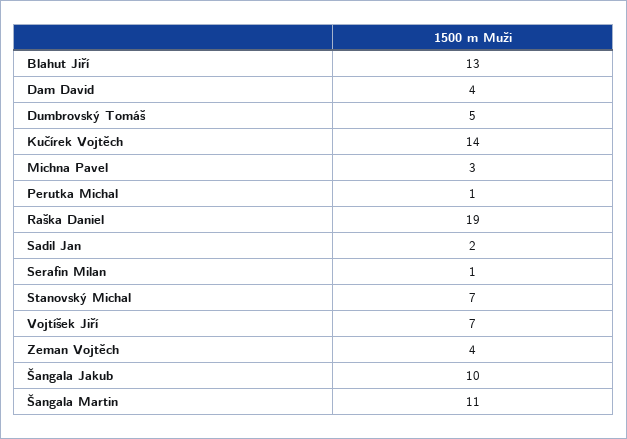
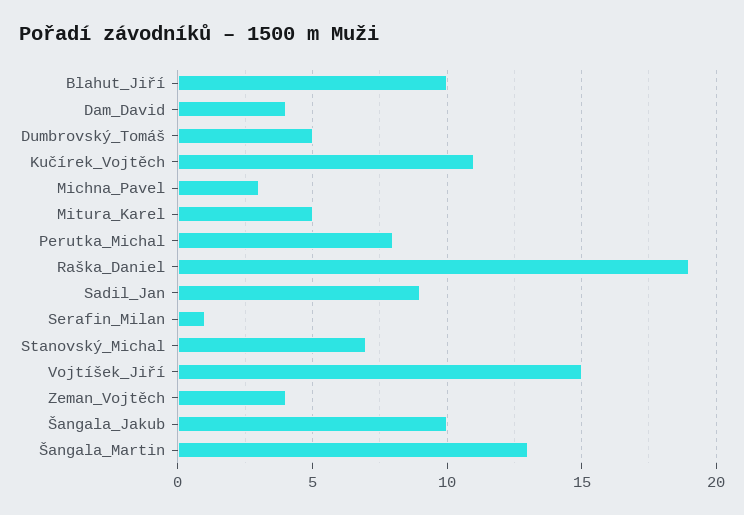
Blahut Jiří: 13 -> 10
Kučírek Vojtěch: 14 -> 11
Perutka Michal: 1 -> 8
Sadil Jan: 2 -> 9
Vojtíšek Jiří: 7 -> 15
Šangala Martin: 11 -> 13
Mitura_Karel: none -> 5

